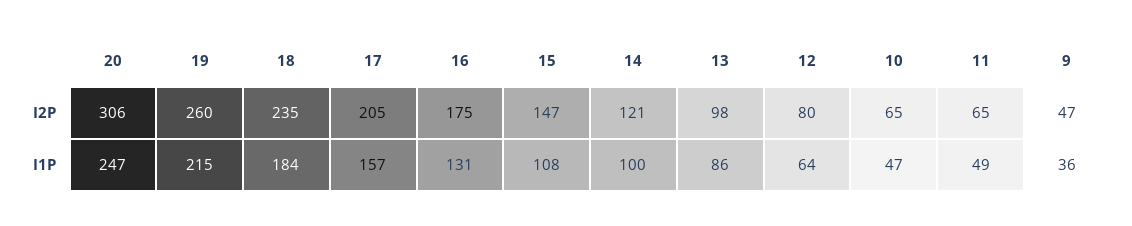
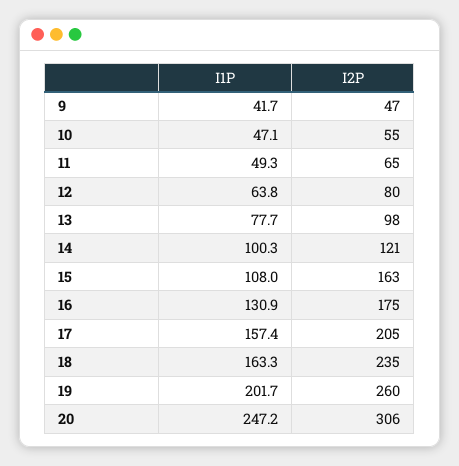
15, I2P: 147 -> 163
10, I2P: 65 -> 55
19, I1P: 215 -> 201.7
18, I1P: 184 -> 163.3
13, I1P: 86 -> 77.7
9, I1P: 36 -> 41.7

